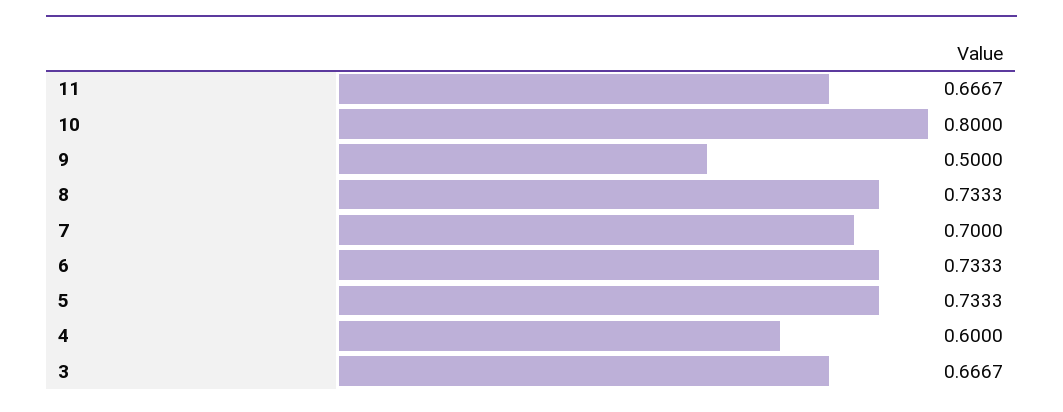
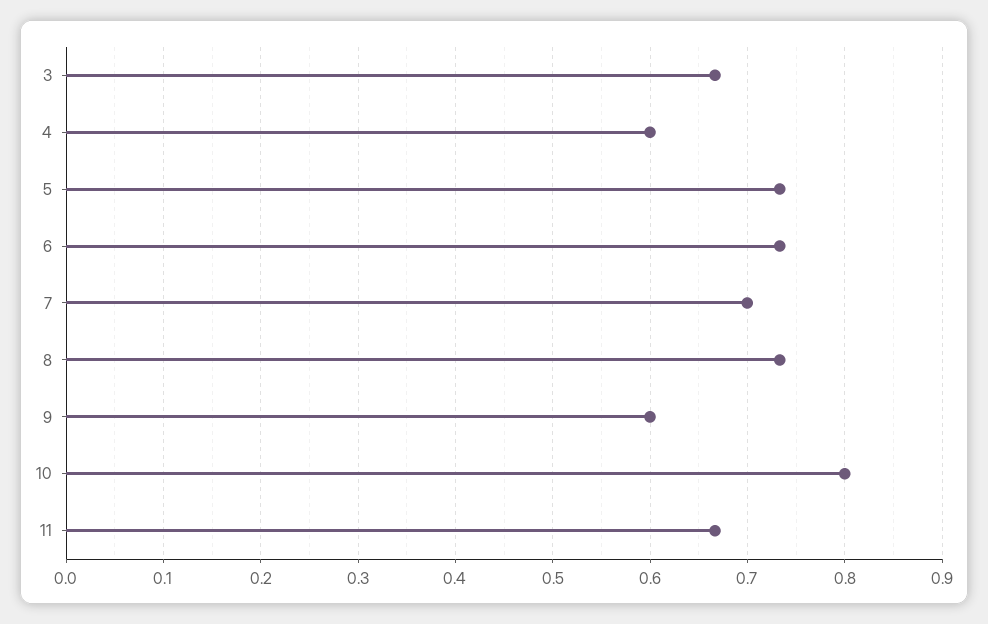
9: 0.5 -> 0.6

